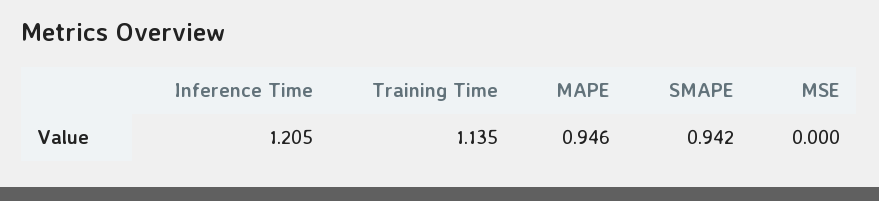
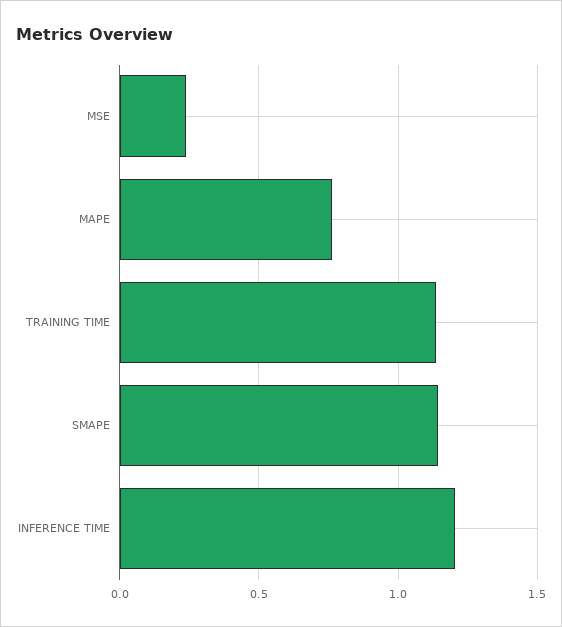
MAPE: 0.946 -> 0.75
SMAPE: 0.942 -> 1.15
MSE: 0 -> 0.25

